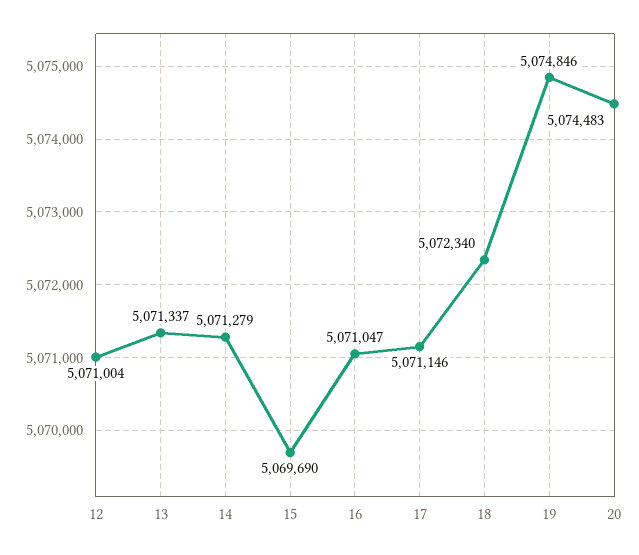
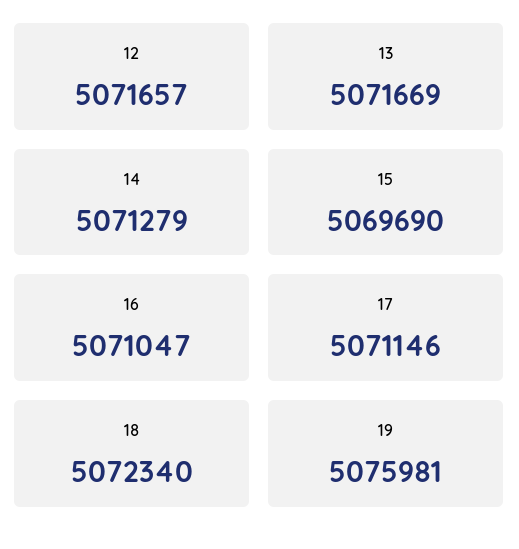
12: 5071004 -> 5071657
13: 5071337 -> 5071669
19: 5074846 -> 5075981
20: 5074483 -> none

